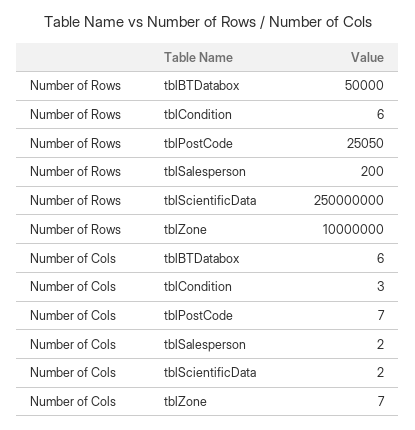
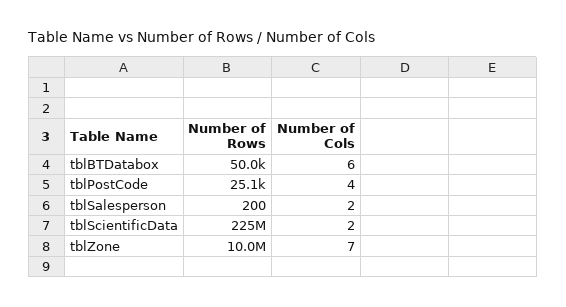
Number of Rows, tblCondition: 6 -> none
Number of Rows, tblScientificData: 250000000 -> 225000000
Number of Cols, tblCondition: 3 -> none
Number of Cols, tblPostCode: 7 -> 4

